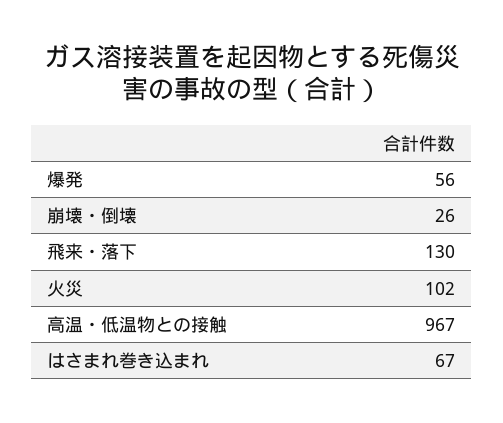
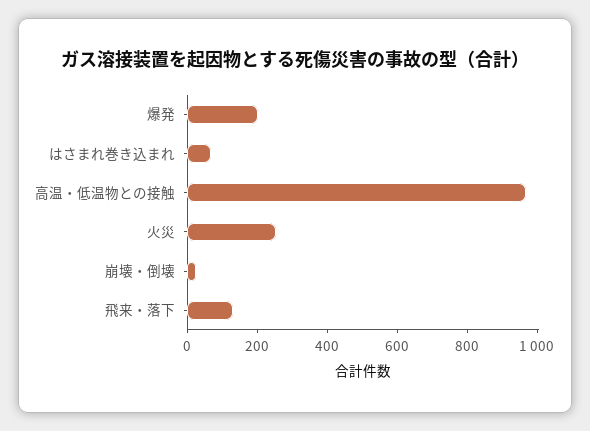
爆発: 56 -> 200
火災: 102 -> 250

